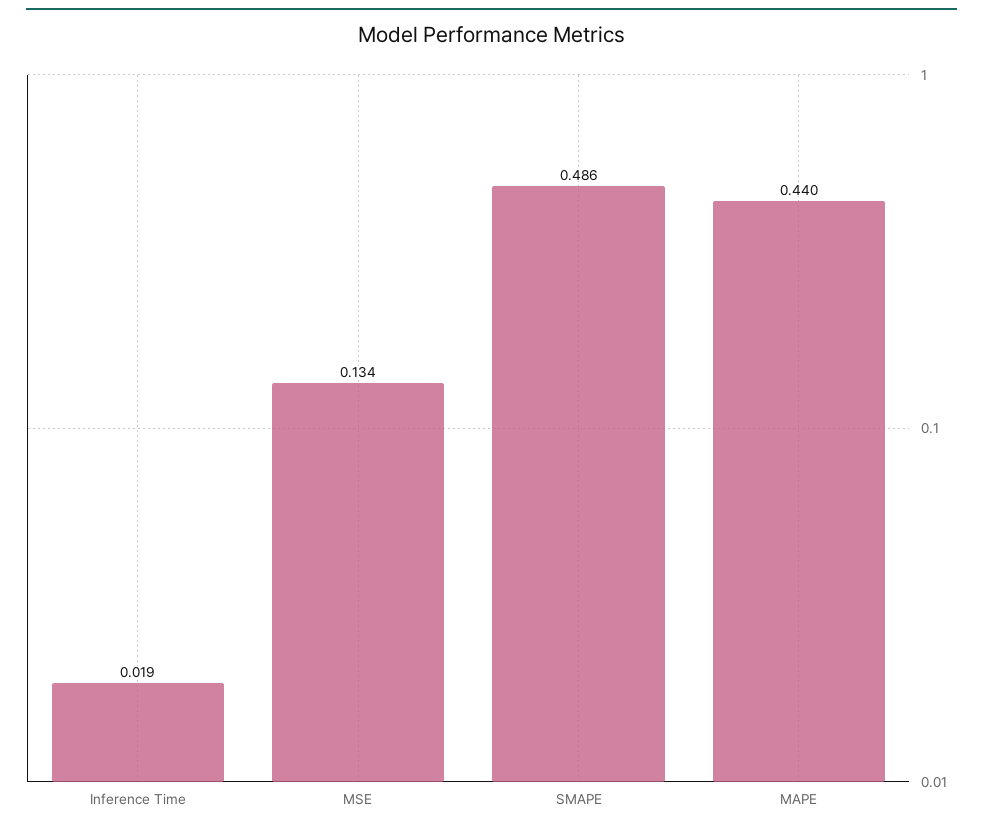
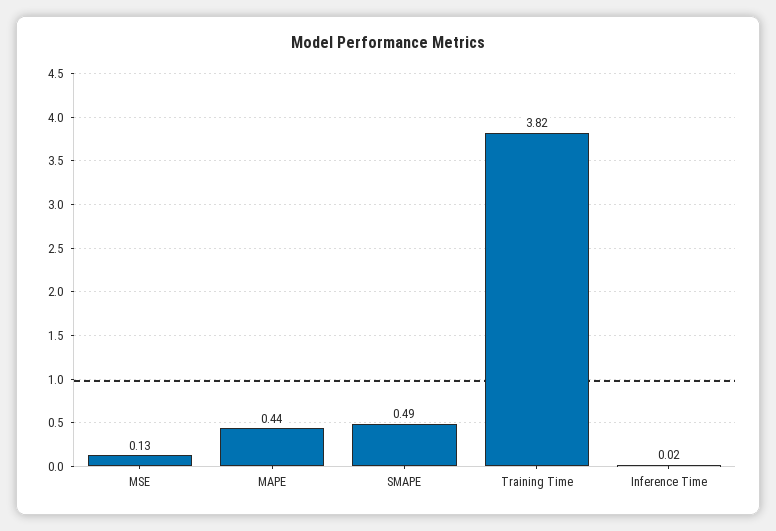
Training Time: none -> 3.82

